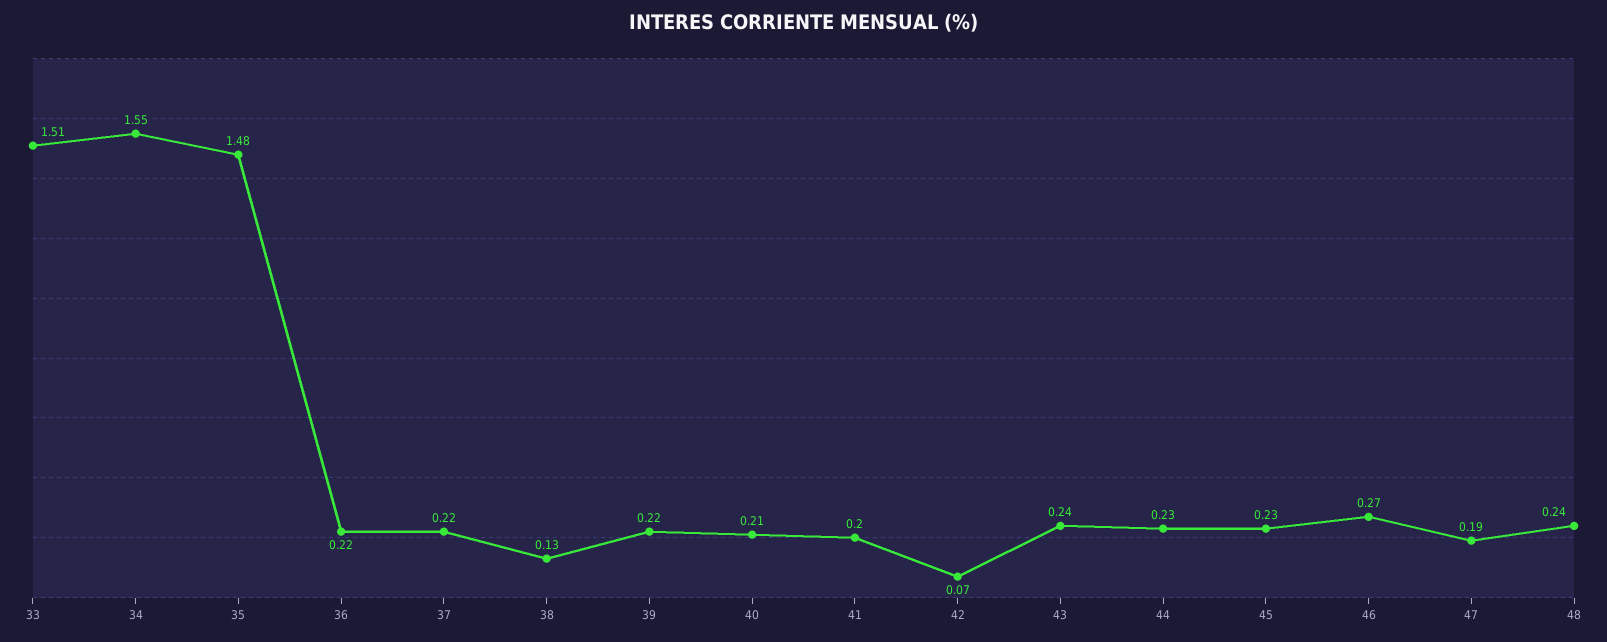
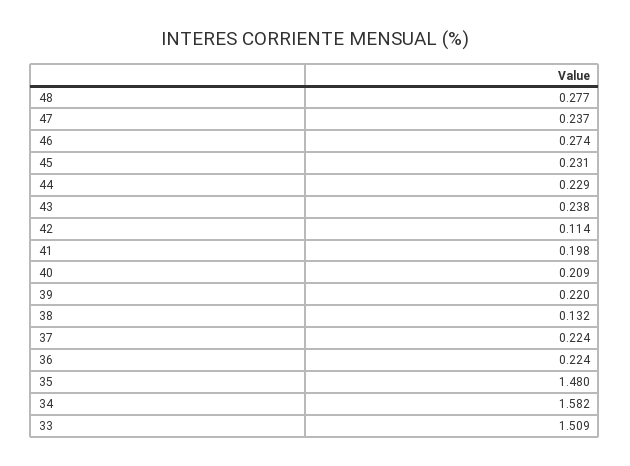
34: 1.55 -> 1.582
42: 0.07 -> 0.114
47: 0.19 -> 0.237
48: 0.24 -> 0.277

